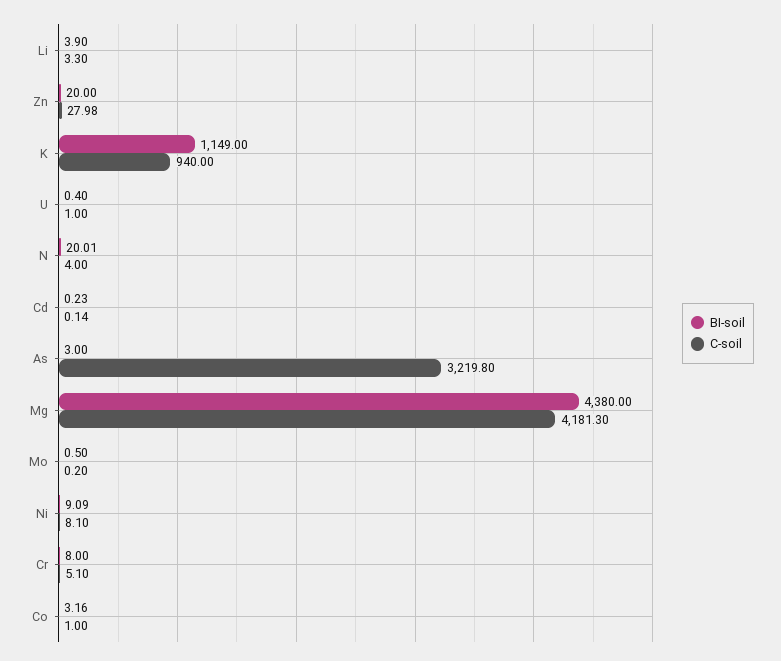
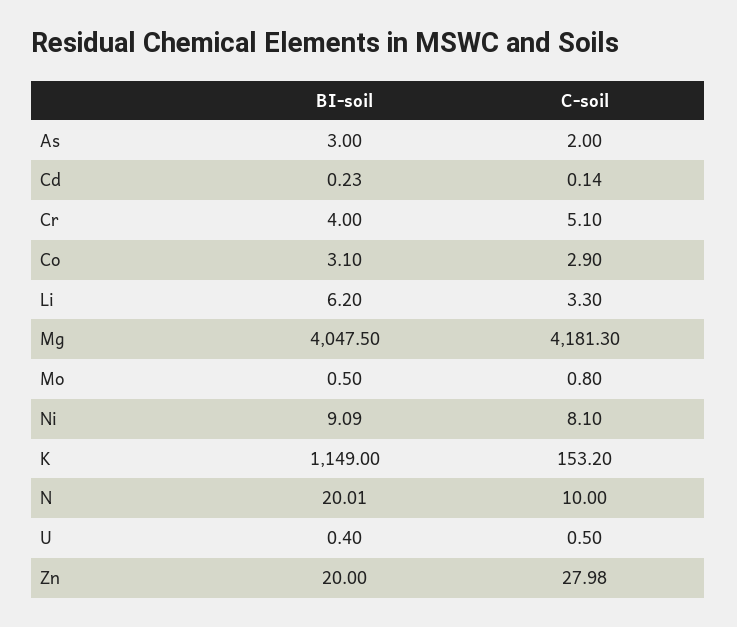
BI-soil, Li: 3.9 -> 6.2
C-soil, K: 940 -> 153.2
C-soil, U: 1 -> 0.5
C-soil, N: 4 -> 10
C-soil, As: 3219.8 -> 2
BI-soil, Mg: 4380 -> 4047.5
C-soil, Mo: 0.2 -> 0.8
BI-soil, Cr: 8 -> 4
BI-soil, Co: 3.16 -> 3.1
C-soil, Co: 1 -> 2.9

